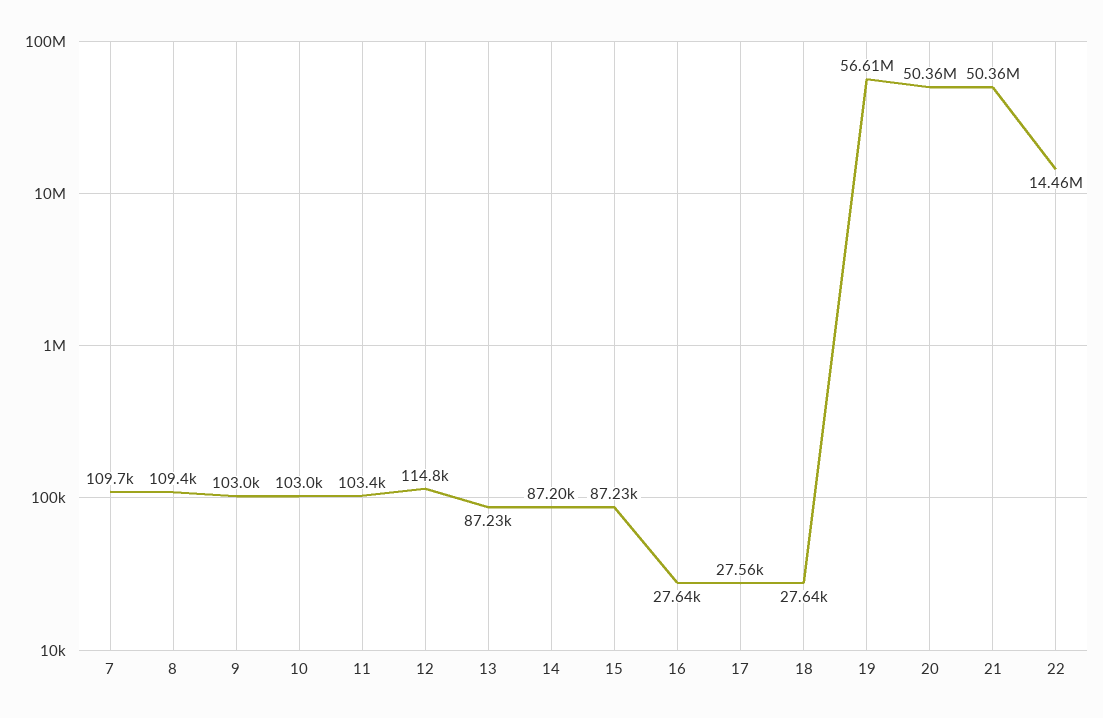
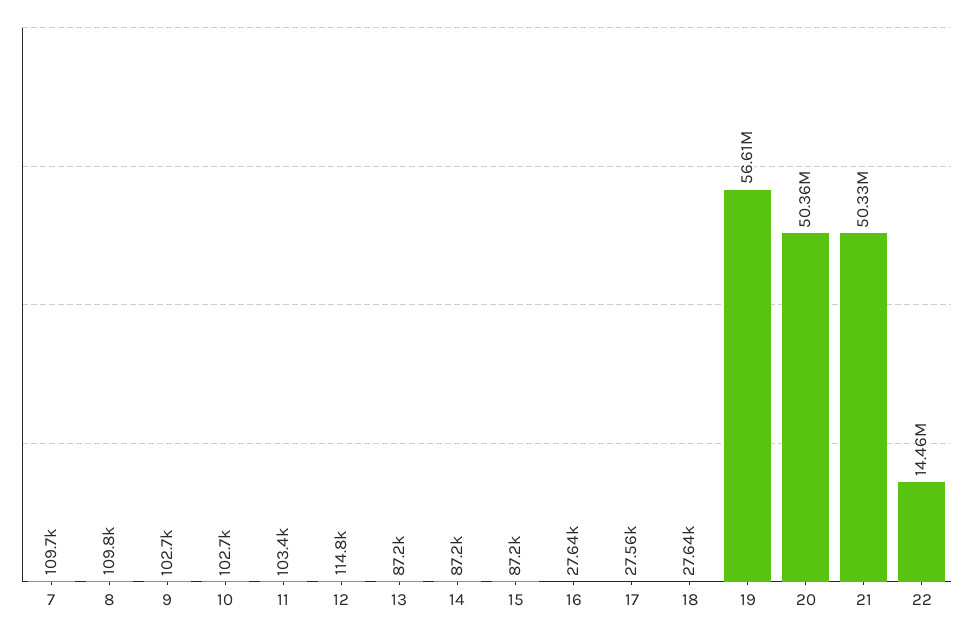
8: 109400 -> 109800
9: 103000 -> 102700
10: 103000 -> 102700
13: 87230 -> 87200
15: 87230 -> 87200
21: 50360000 -> 50330000

